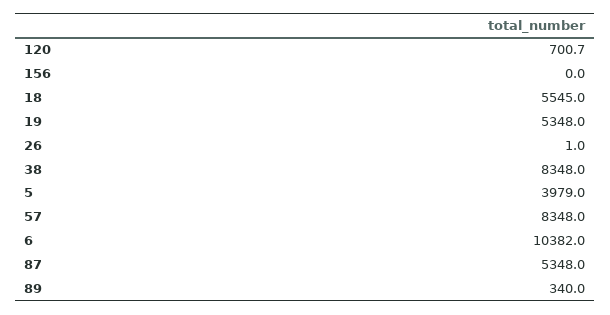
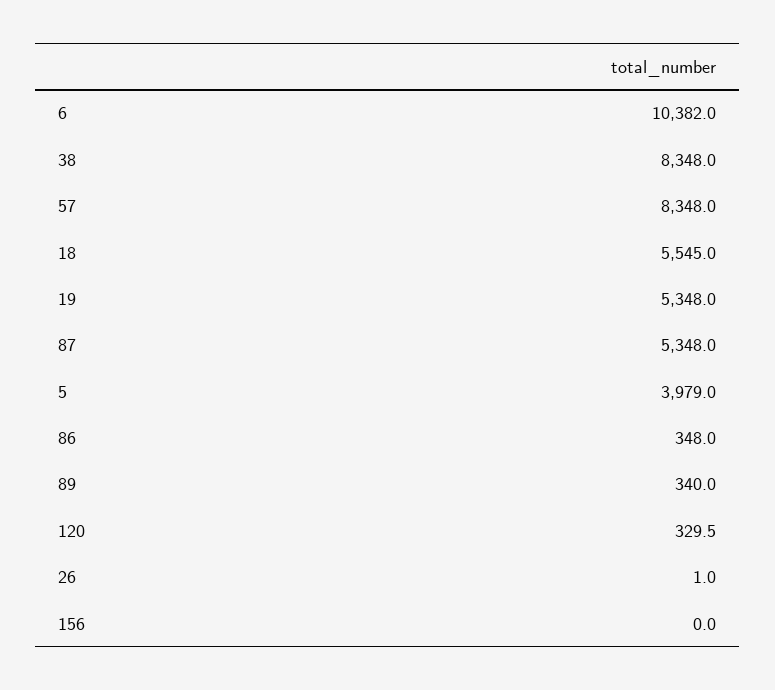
120: 700.7 -> 329.5
86: none -> 348

